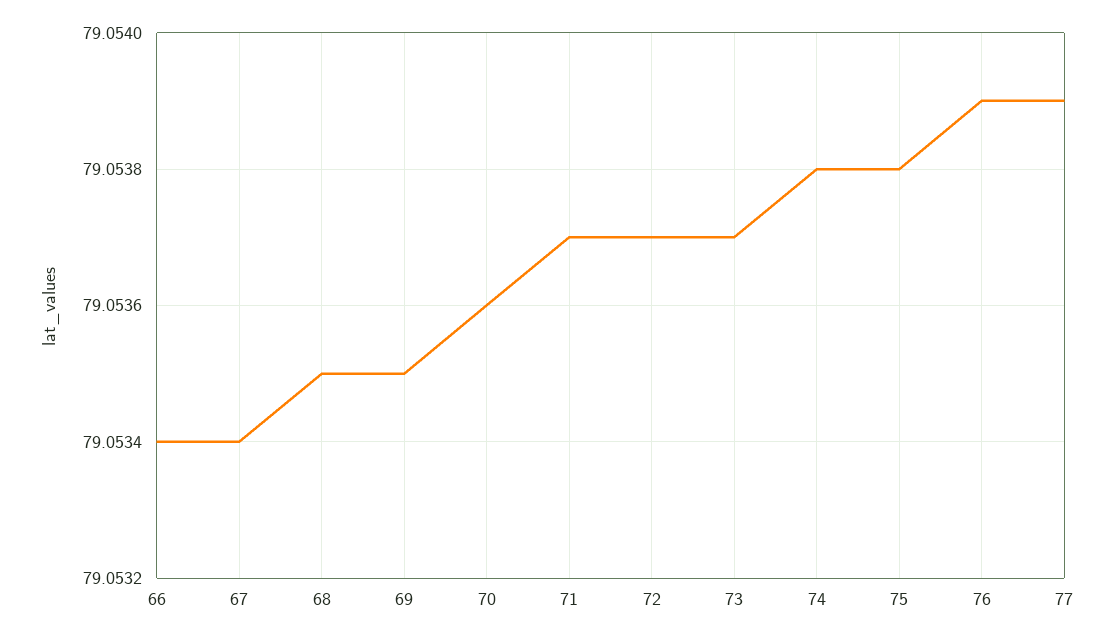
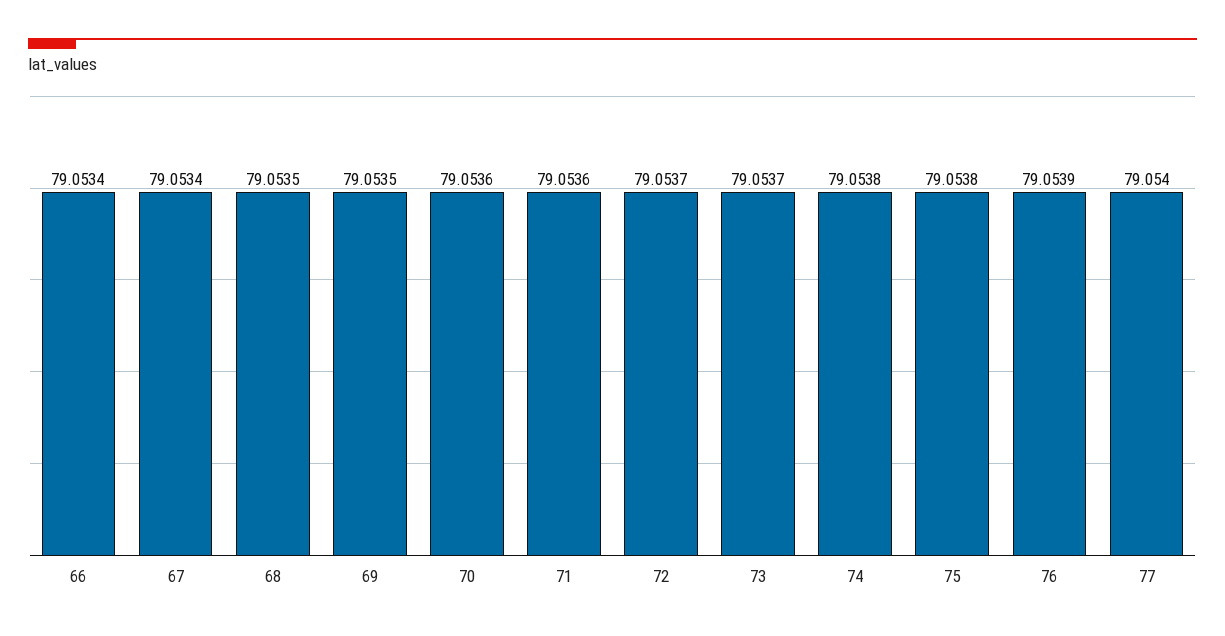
71: 79.0537 -> 79.0536
77: 79.0539 -> 79.054

